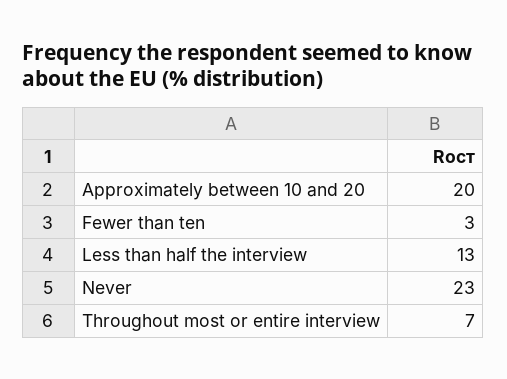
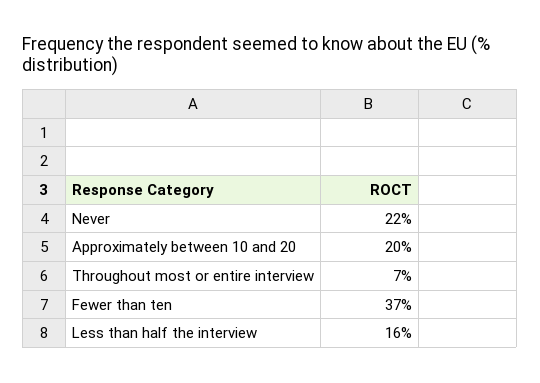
Fewer than ten: 3 -> 37
Less than half the interview: 13 -> 16
Never: 23 -> 22

